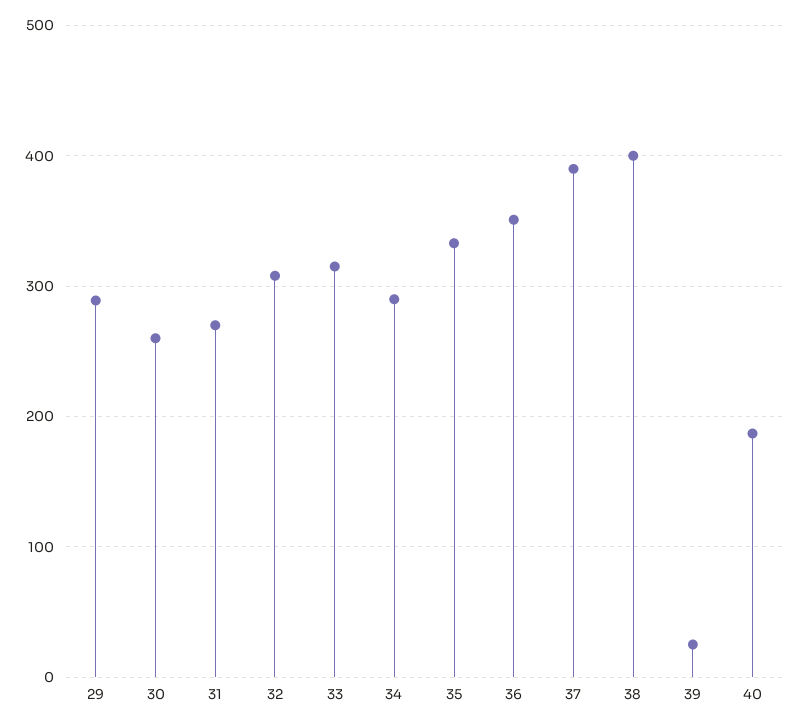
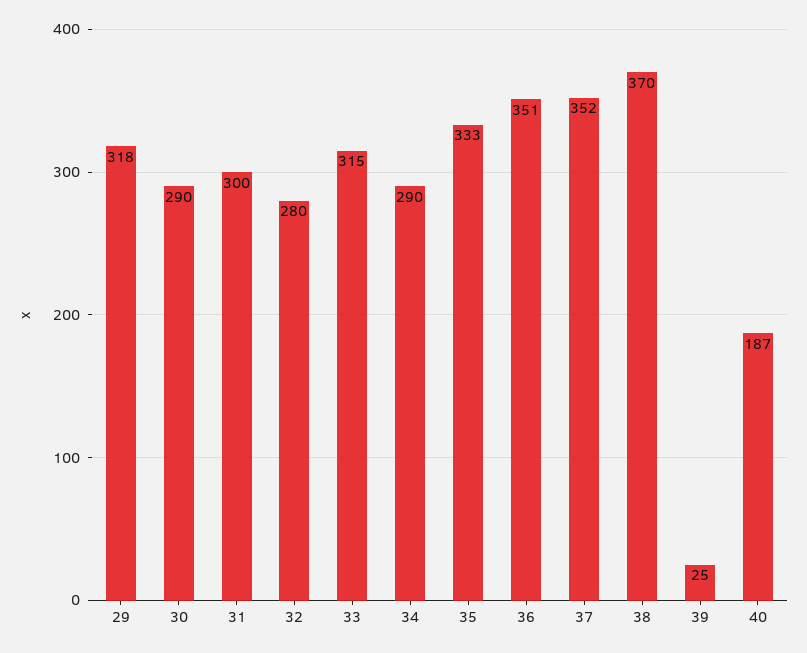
29: 290 -> 318
30: 260 -> 290
31: 270 -> 300
32: 310 -> 280
37: 390 -> 352
38: 400 -> 370

